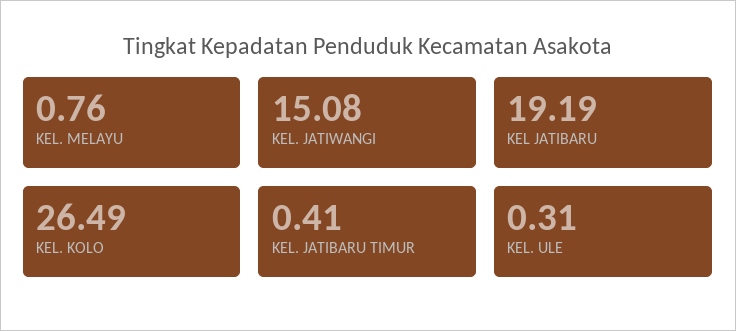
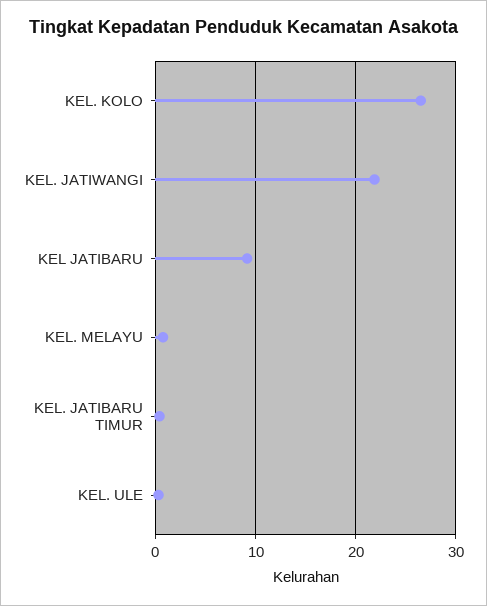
KEL. JATIWANGI: 15.08 -> 22
KEL JATIBARU: 19.19 -> 9

